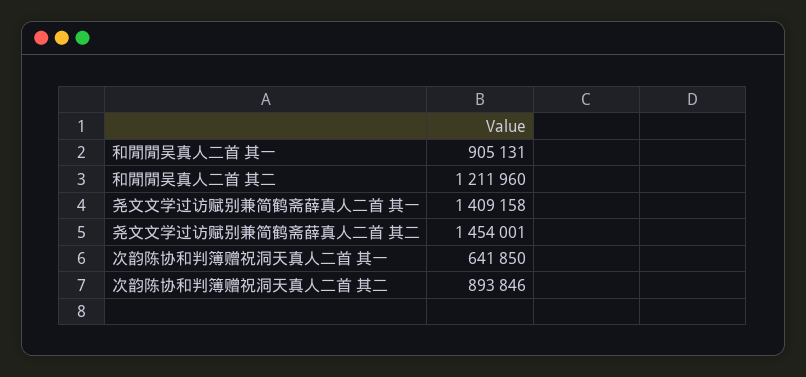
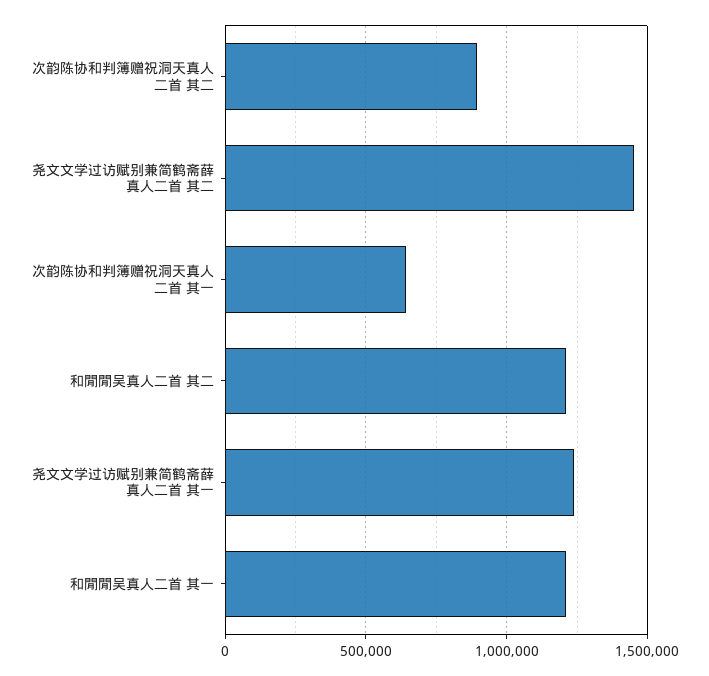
和閒閒吴真人二首 其一: 905131 -> 1200000
尧文文学过访赋别兼简鹤斋薛真人二首 其一: 1409158 -> 1250000

